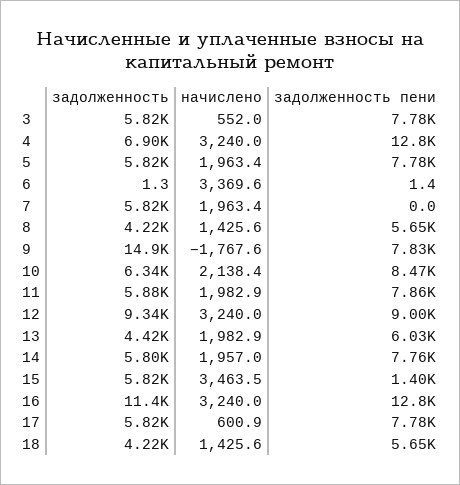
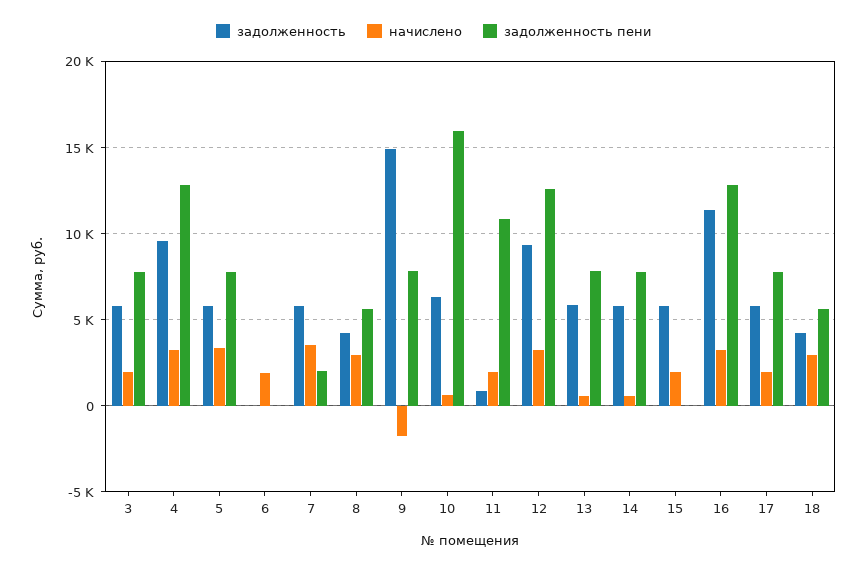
начислено, 3: 552 -> 2000
задолженность, 4: 6900 -> 9500
начислено, 5: 1963.4 -> 3500
начислено, 6: 3369.6 -> 2000
начислено, 7: 1963.4 -> 3500
задолженность пени, 7: 0 -> 2000
начислено, 8: 1425.6 -> 3000
начислено, 10: 2138.4 -> 500
задолженность пени, 10: 8470 -> 16000
задолженность, 11: 5880 -> 1000
задолженность пени, 11: 7860 -> 11000
задолженность пени, 12: 9000 -> 12500
задолженность, 13: 4420 -> 6000
начислено, 13: 1982.9 -> 500
задолженность пени, 13: 6030 -> 8000
начислено, 14: 1957 -> 500
начислено, 15: 3463.5 -> 2000
задолженность пени, 15: 1400 -> 0
начислено, 17: 600.9 -> 2000
начислено, 18: 1425.6 -> 3000

